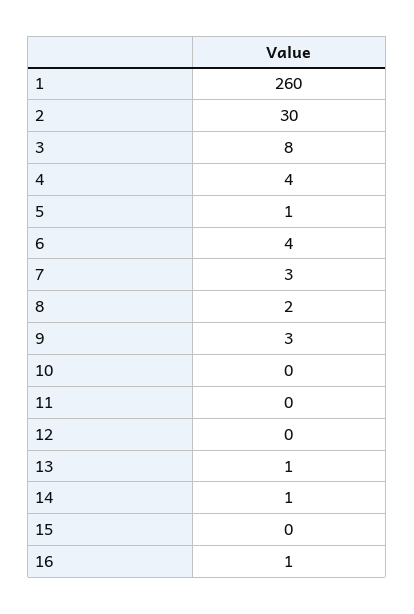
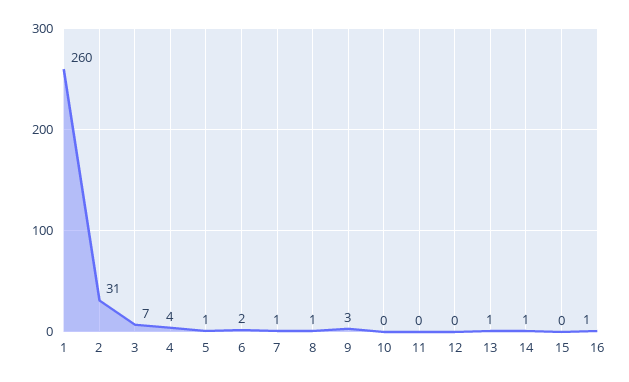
2: 30 -> 31
3: 8 -> 7
6: 4 -> 2
7: 3 -> 1
8: 2 -> 1

